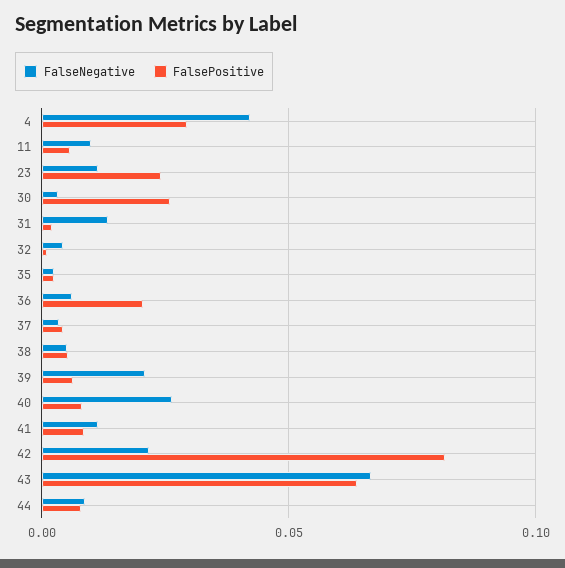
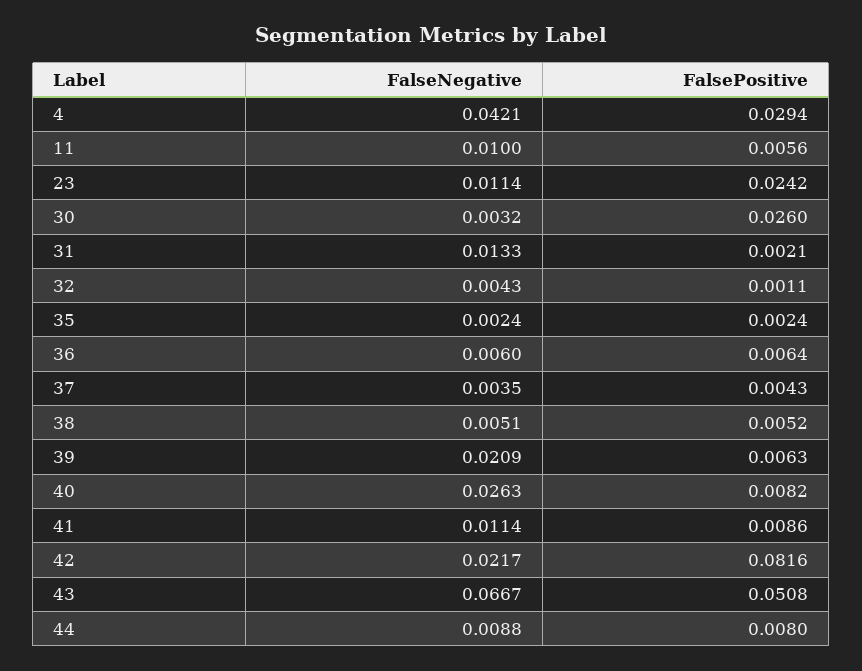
FalsePositive, 36: 0.02 -> 0.0064
FalsePositive, 43: 0.065 -> 0.0508

